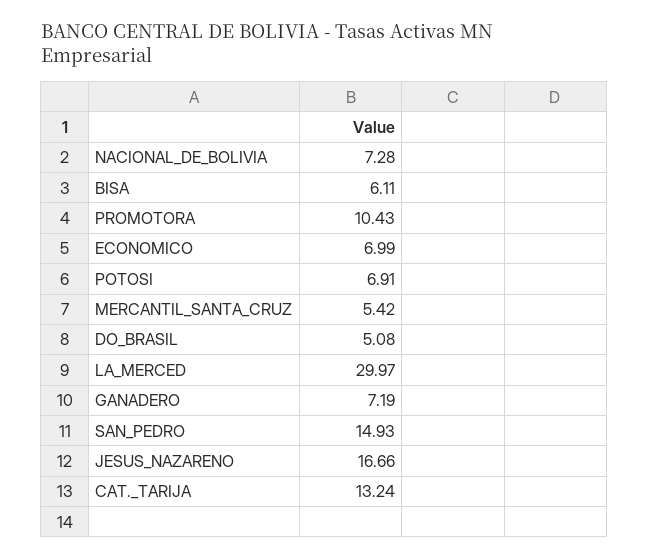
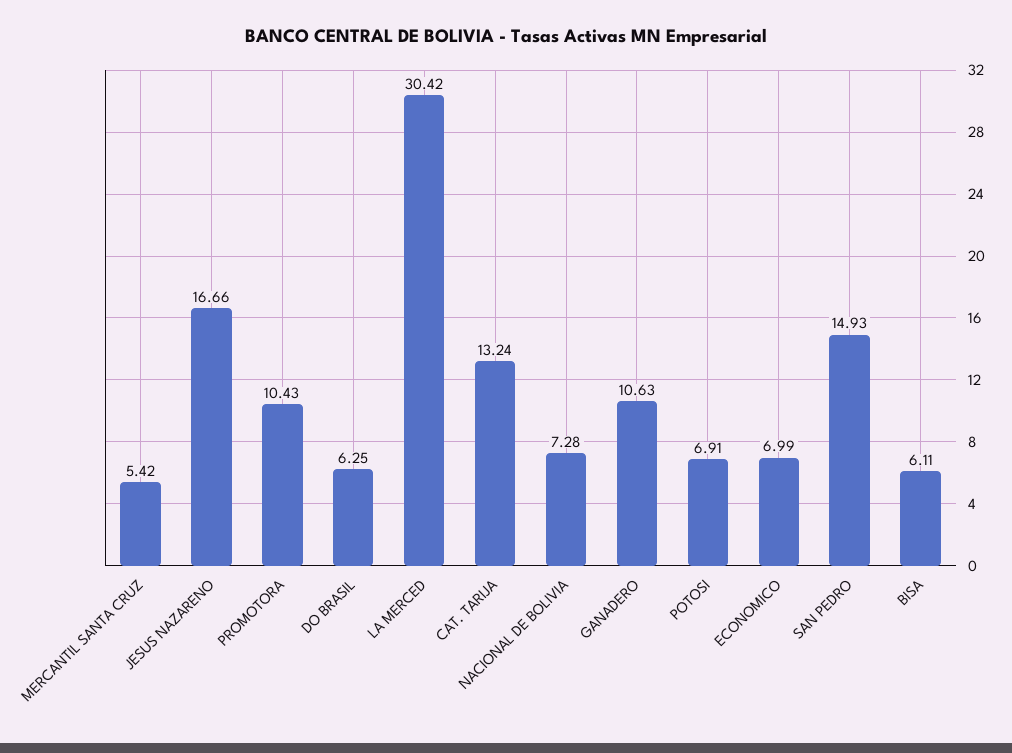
DO_BRASIL: 5.08 -> 6.25
LA_MERCED: 29.97 -> 30.42
GANADERO: 7.19 -> 10.63

